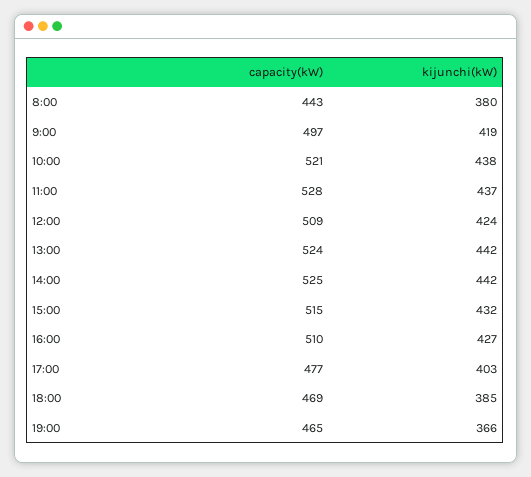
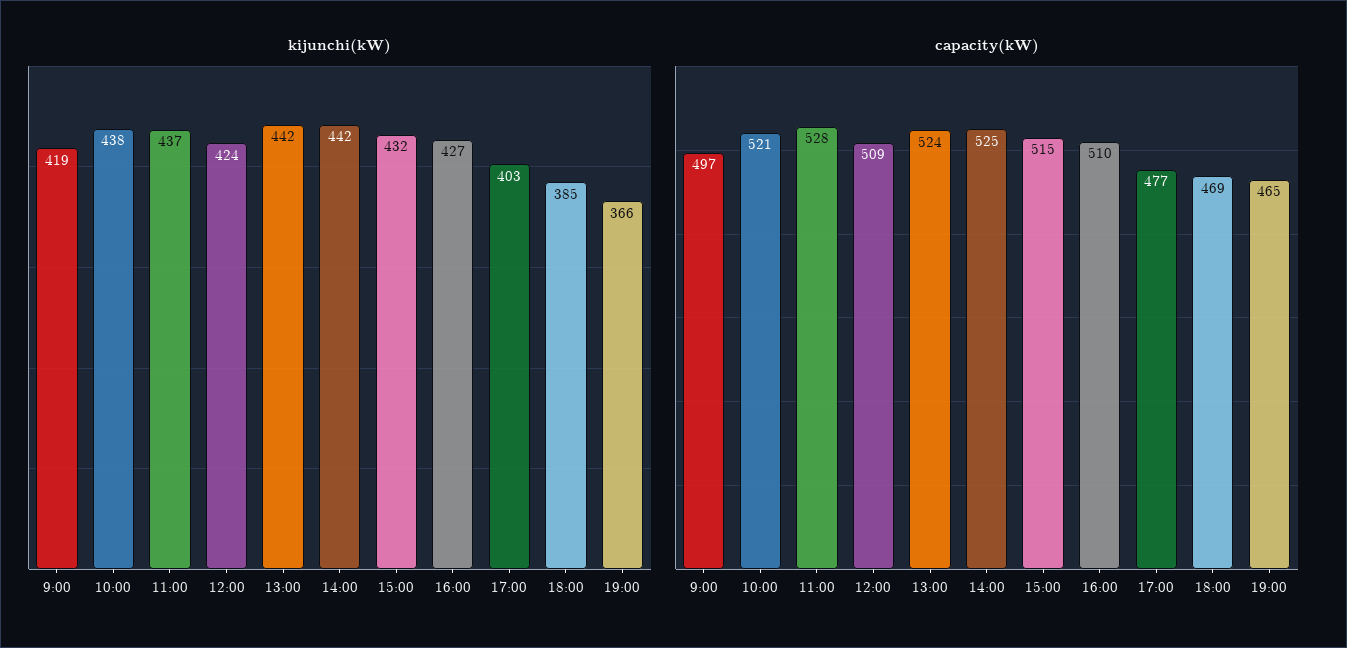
capacity(kW), 8:00: 443 -> none
kijunchi(kW), 8:00: 380 -> none

